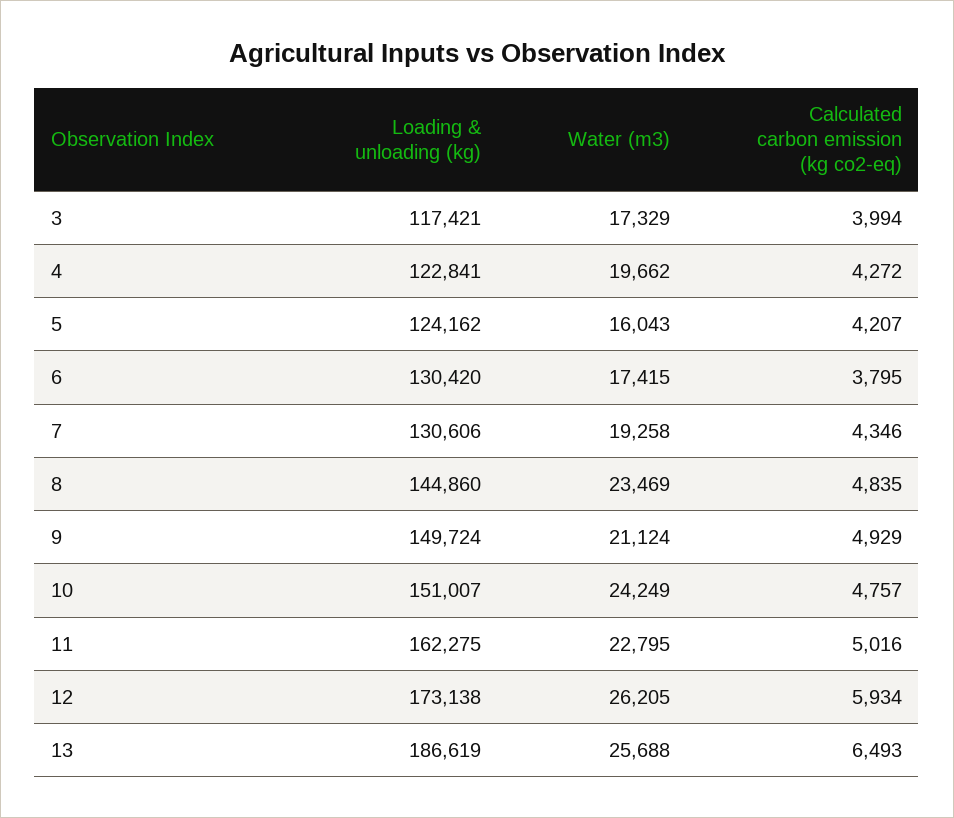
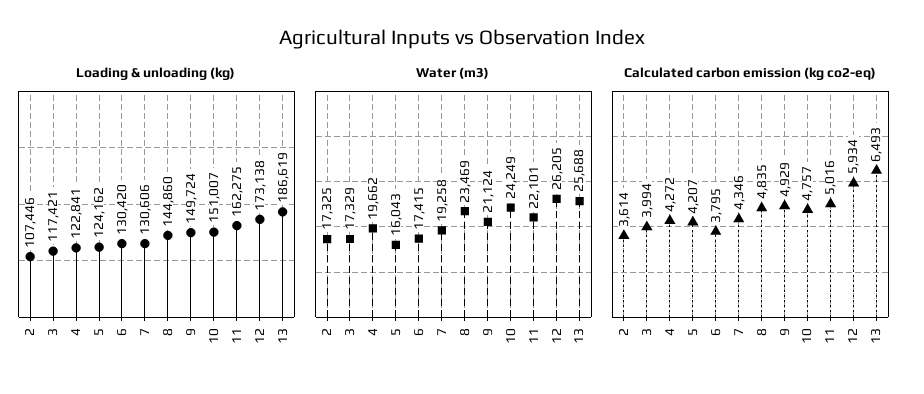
Water (m3), 11: 22795 -> 22101
Loading & unloading (kg), 2: none -> 107446
Water (m3), 2: none -> 17325
Calculated carbon emission (kg co2-eq), 2: none -> 3614

